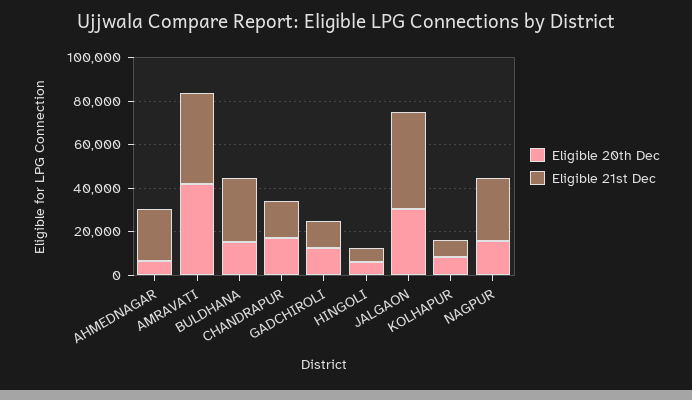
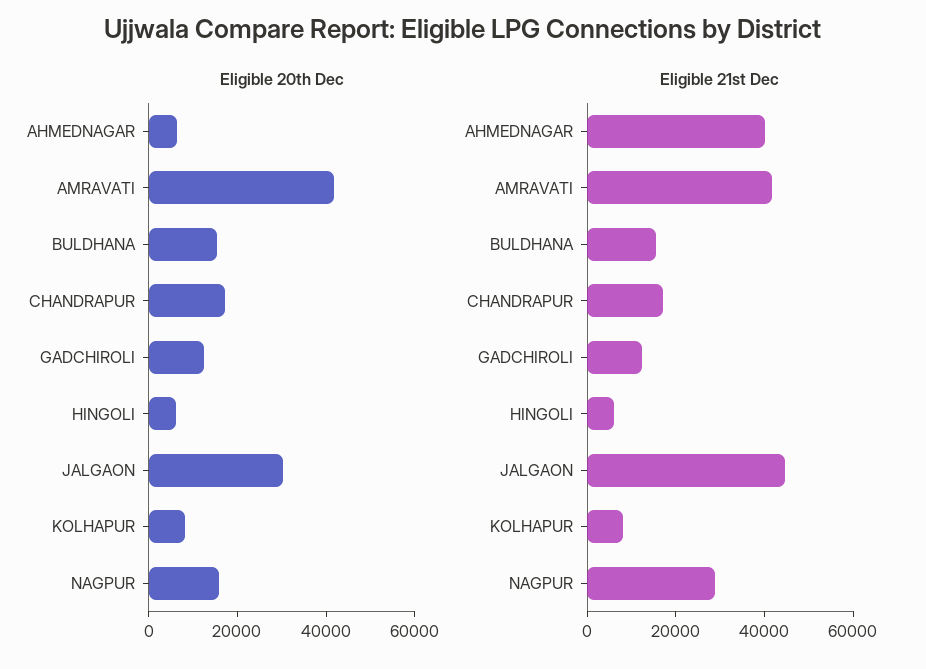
Eligible 21st Dec, AHMEDNAGAR: 25000 -> 40000
Eligible 21st Dec, BULDHANA: 30000 -> 15000

